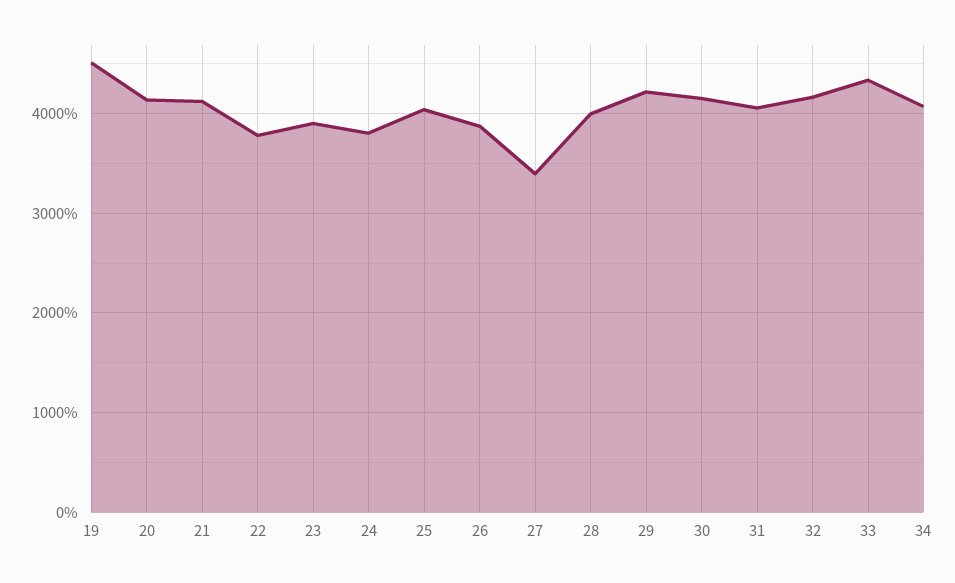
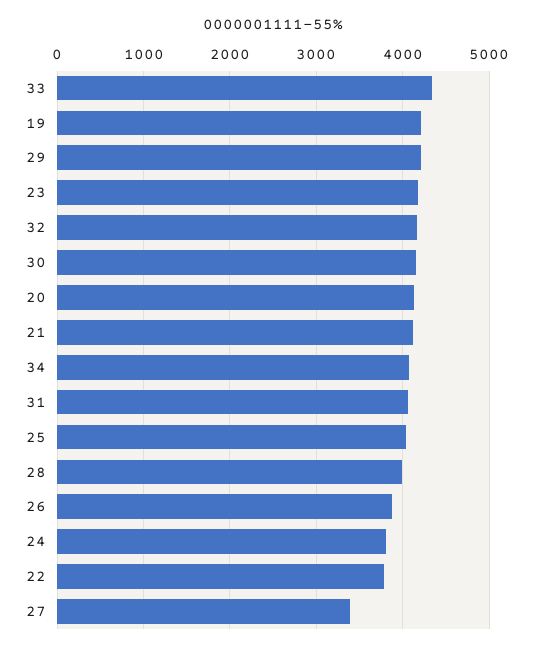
19: 4500 -> 4200
23: 3900 -> 4200

